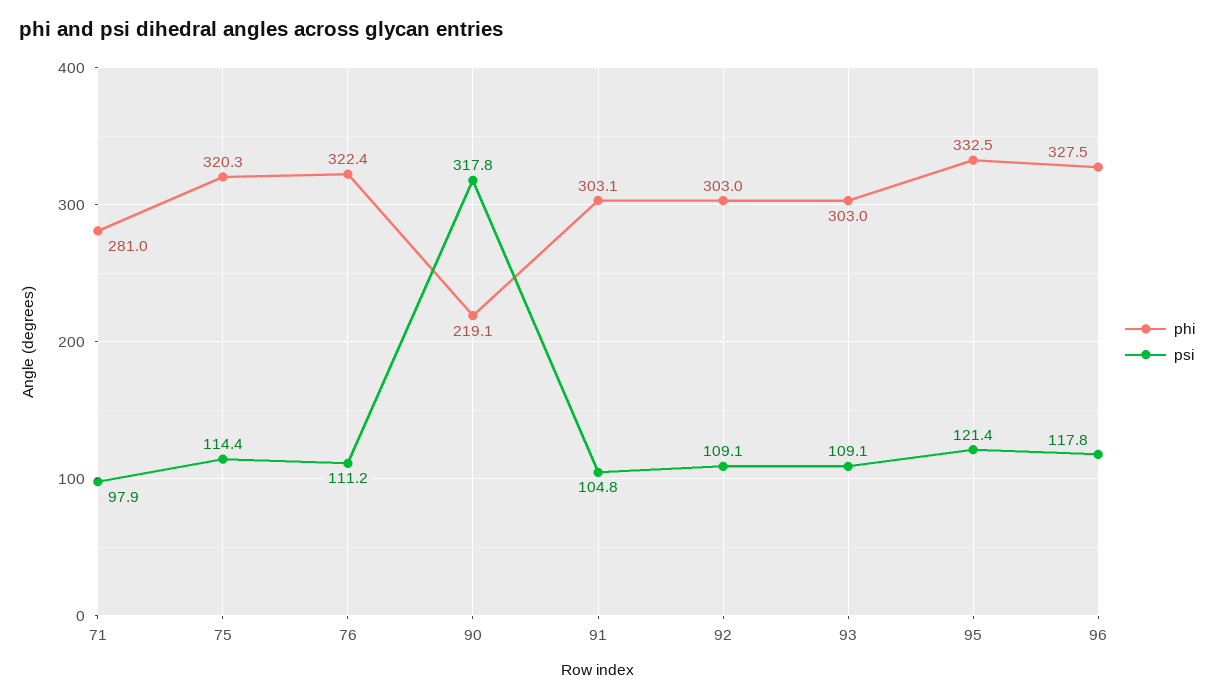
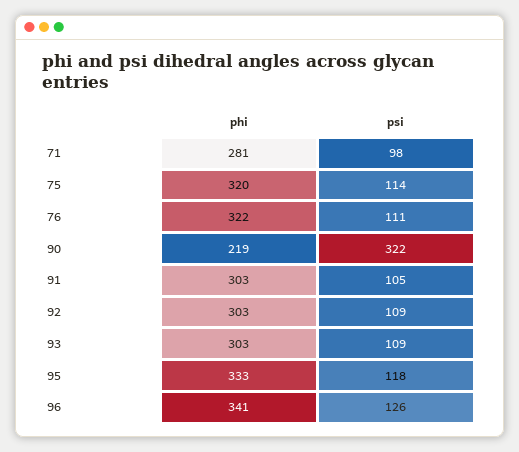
psi, 90: 317.8 -> 322
psi, 95: 121.4 -> 118
phi, 96: 327.5 -> 341
psi, 96: 117.8 -> 126

